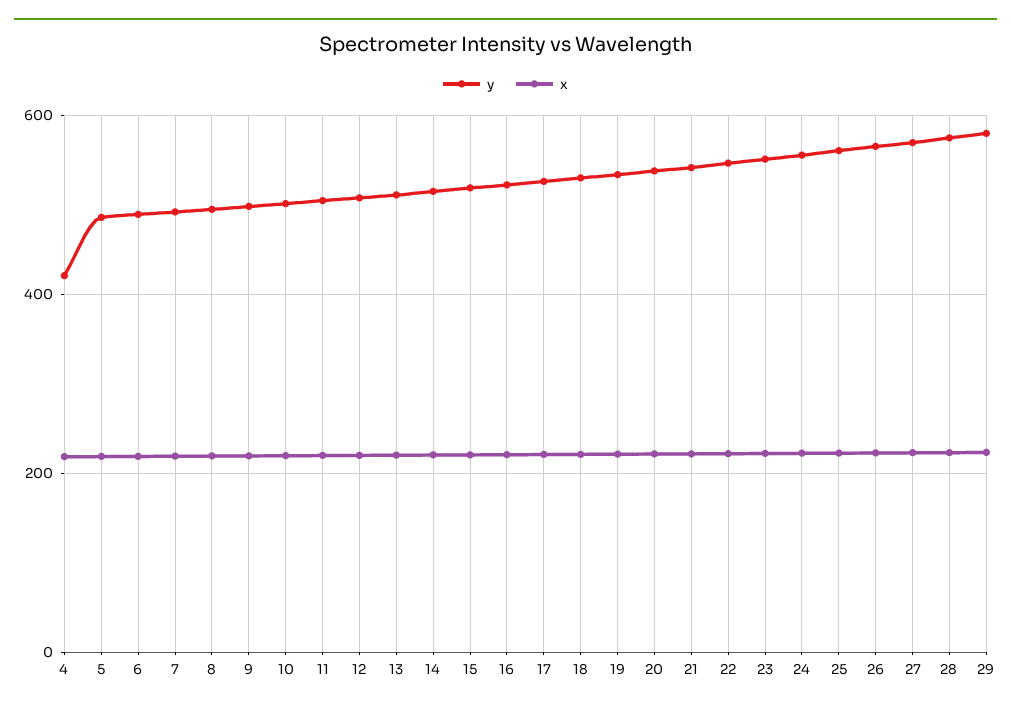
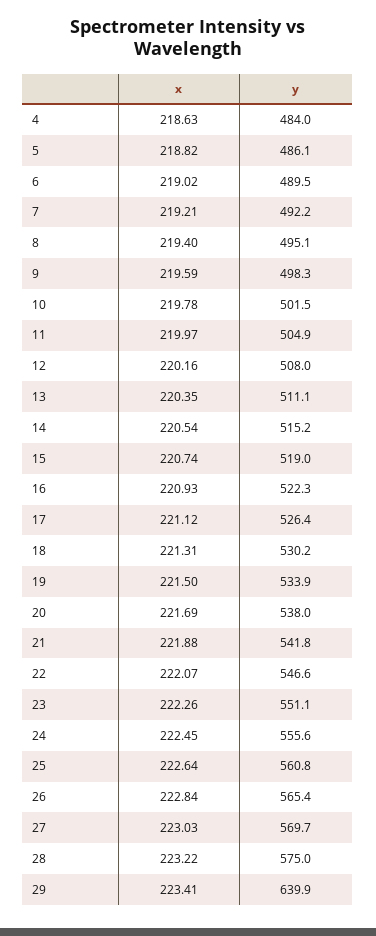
y, 4: 420 -> 484
y, 29: 580 -> 639.9

